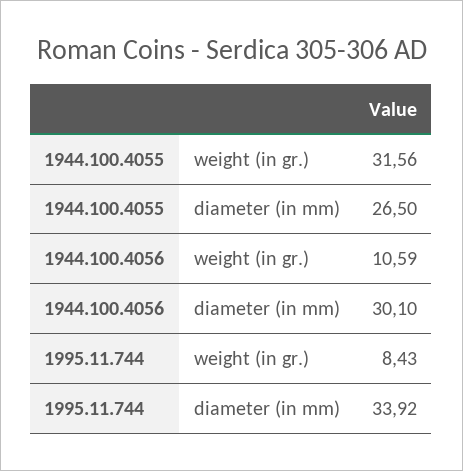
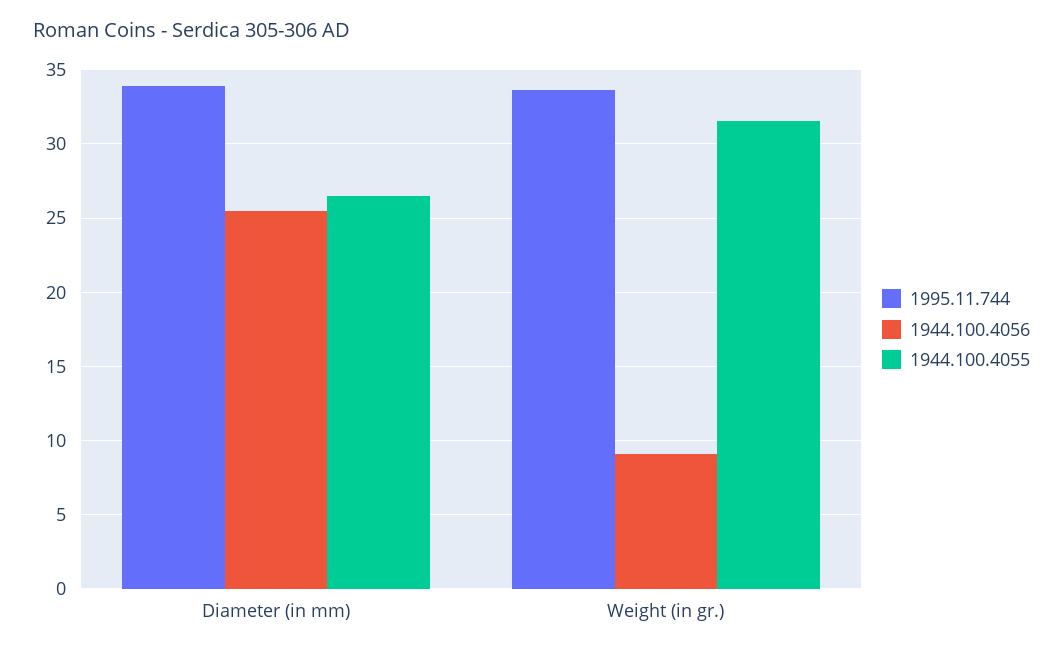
1944.100.4056, weight (in gr.): 10.59 -> 9
1944.100.4056, diameter (in mm): 30.1 -> 25.5
1995.11.744, weight (in gr.): 8.43 -> 33.5

